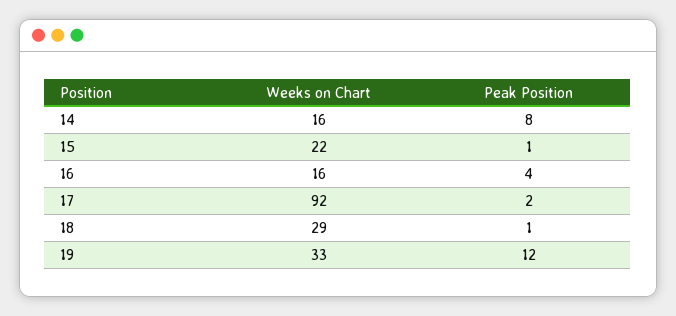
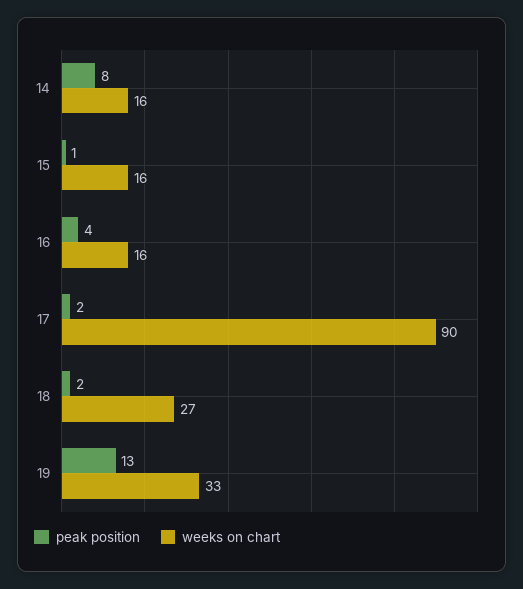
Weeks on Chart, 15: 22 -> 16
Weeks on Chart, 17: 92 -> 90
Weeks on Chart, 18: 29 -> 27
Peak Position, 18: 1 -> 2
Peak Position, 19: 12 -> 13

